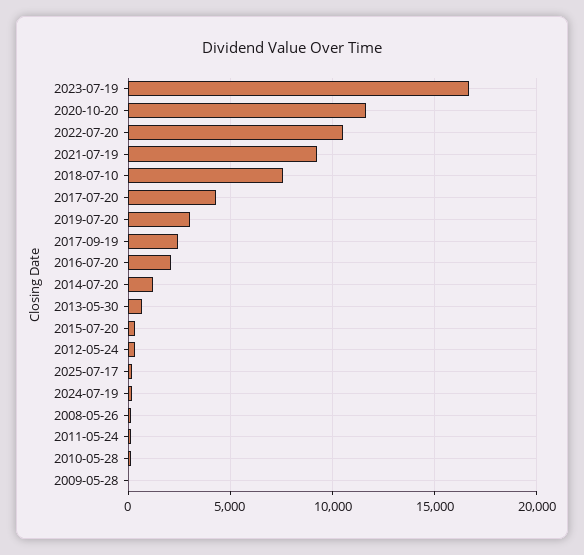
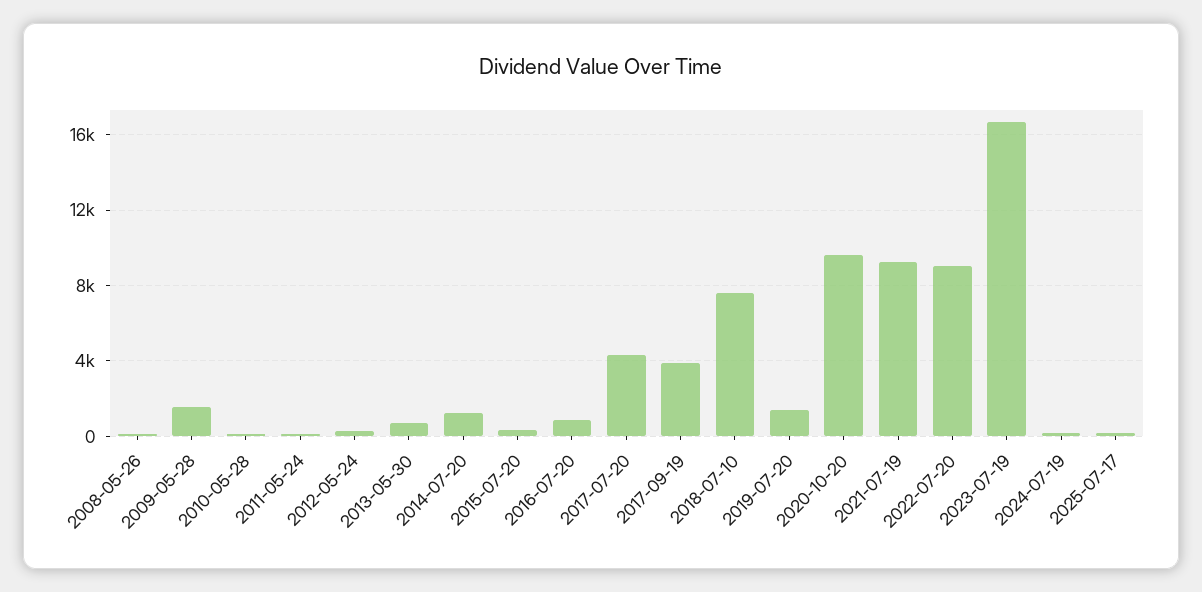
2020-10-20: 11500 -> 9500
2022-07-20: 10500 -> 9000
2019-07-20: 3000 -> 1500
2017-09-19: 2500 -> 4000
2016-07-20: 2000 -> 1000
2009-05-28: 0 -> 1500

